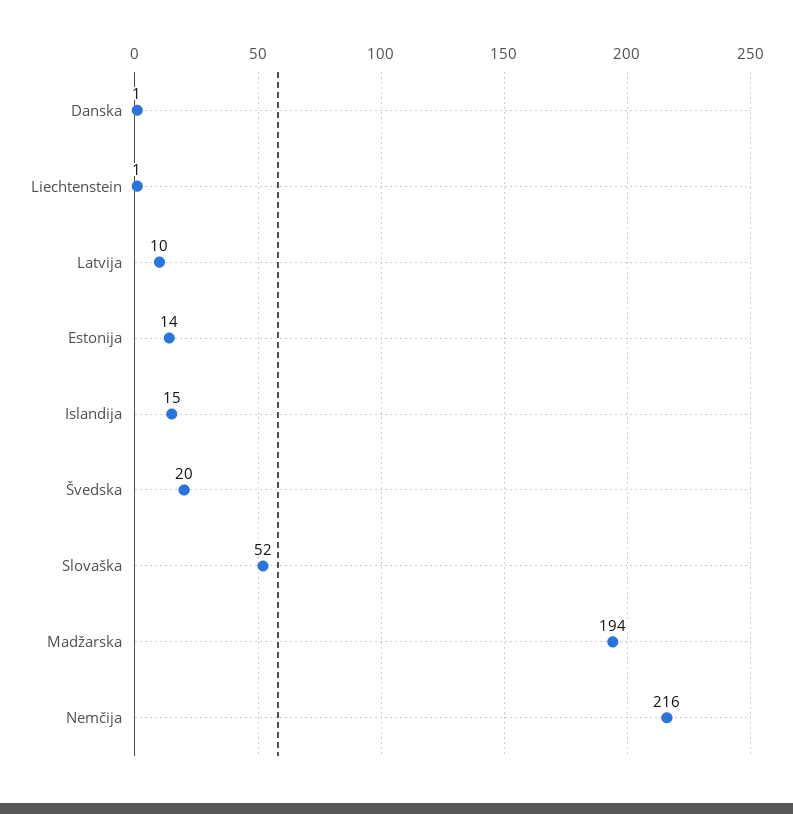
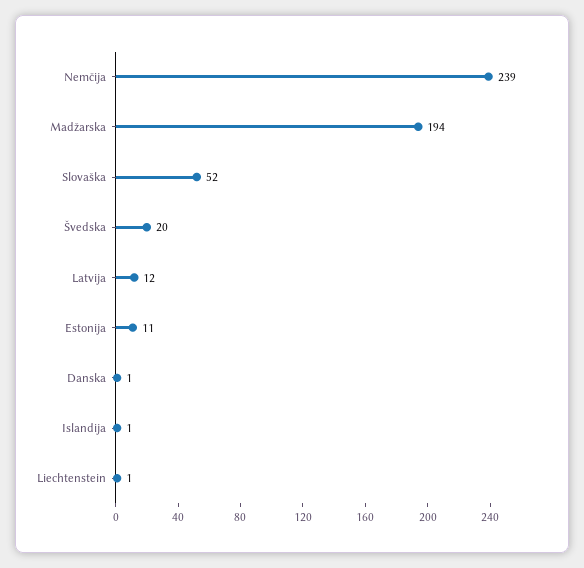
Latvija: 10 -> 12
Estonija: 14 -> 11
Islandija: 15 -> 1
Nemčija: 216 -> 239

